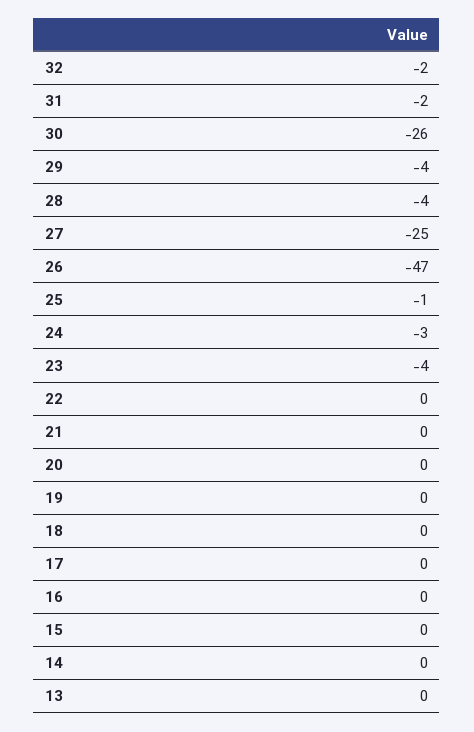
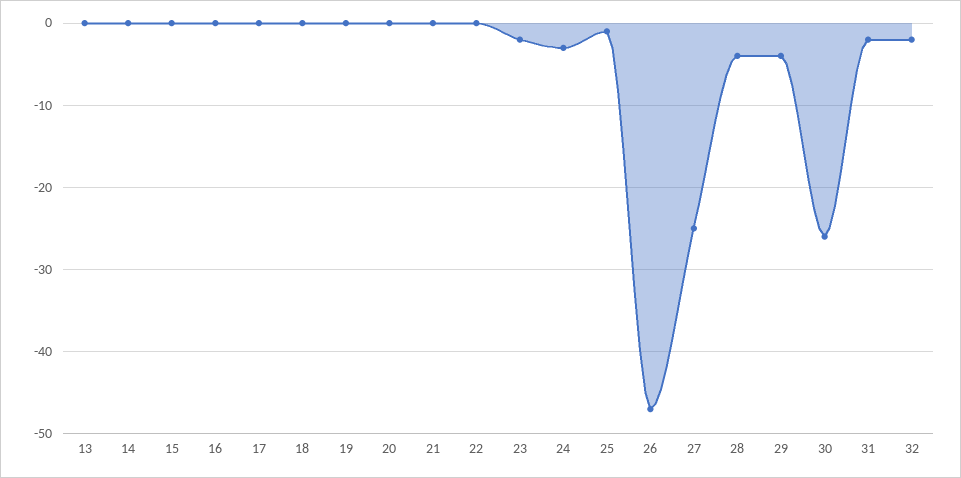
23: -4 -> -2

